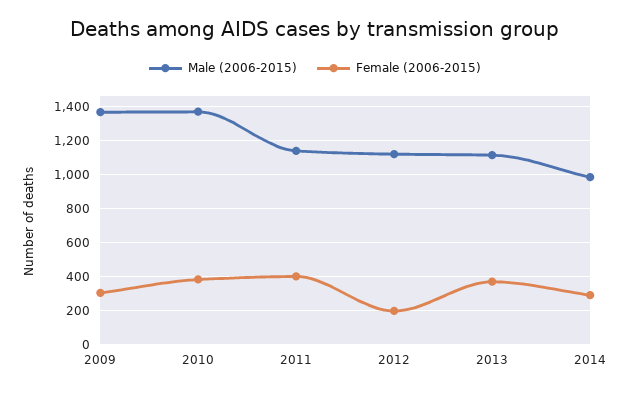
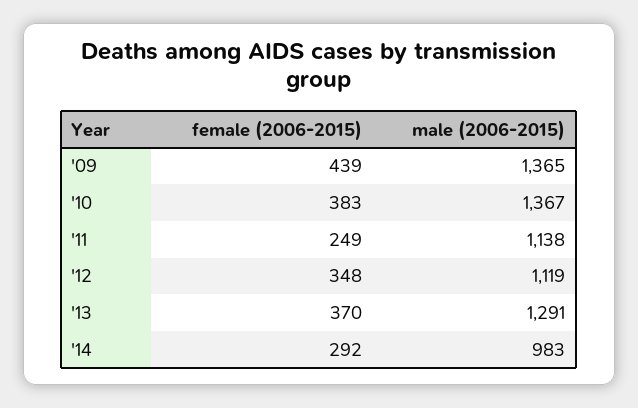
Female (2006-2015), 2009: 300 -> 439
Female (2006-2015), 2011: 400 -> 249
Female (2006-2015), 2012: 200 -> 348
Male (2006-2015), 2013: 1100 -> 1291

